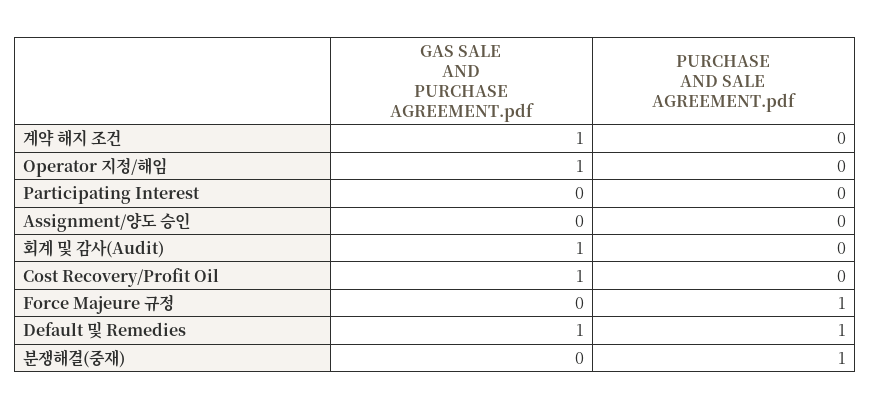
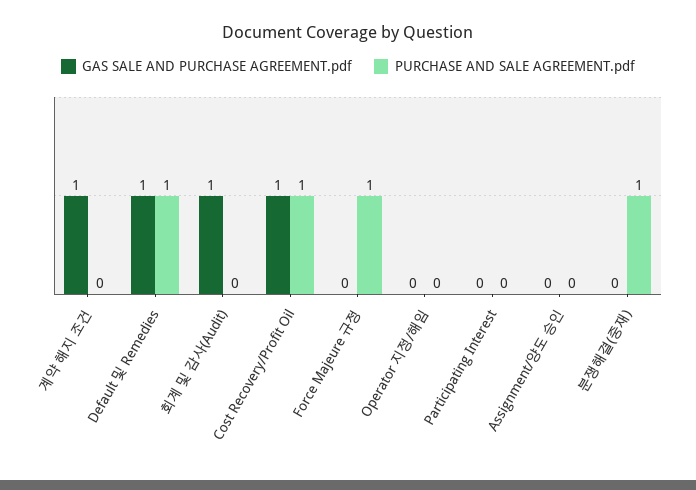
GAS SALE AND PURCHASE AGREEMENT.pdf, Operator 지정/해임: 1 -> 0
PURCHASE AND SALE AGREEMENT.pdf, Cost Recovery/Profit Oil: 0 -> 1

